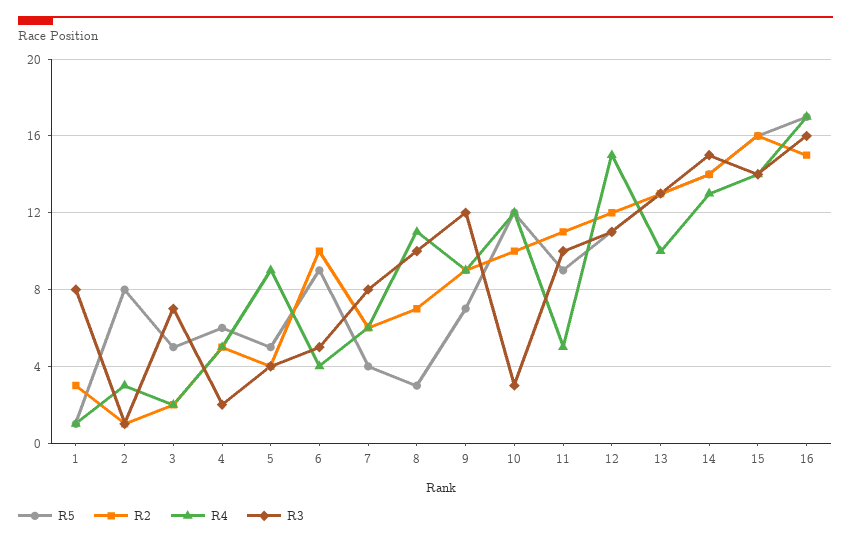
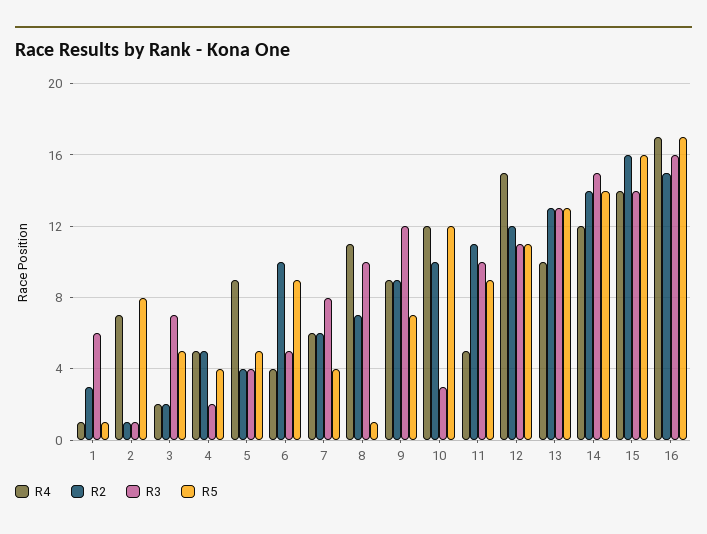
R3, 1: 8 -> 6
R4, 2: 3 -> 7
R5, 4: 6 -> 4
R5, 8: 3 -> 1
R4, 14: 13 -> 12

